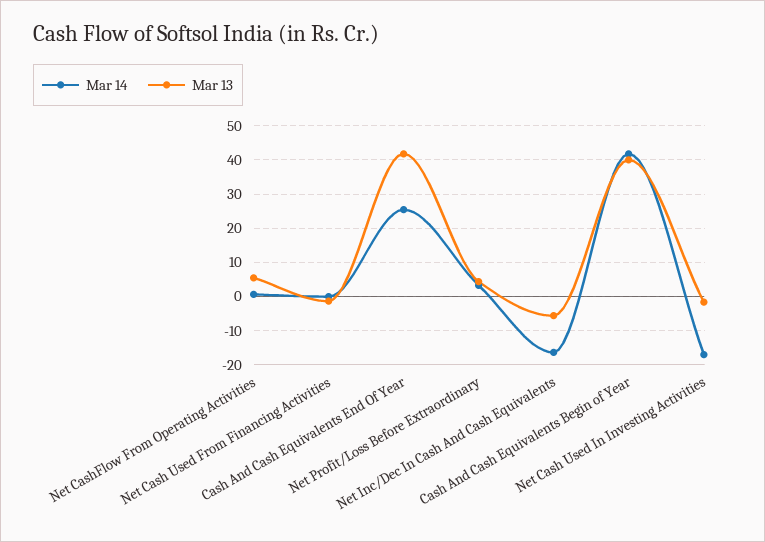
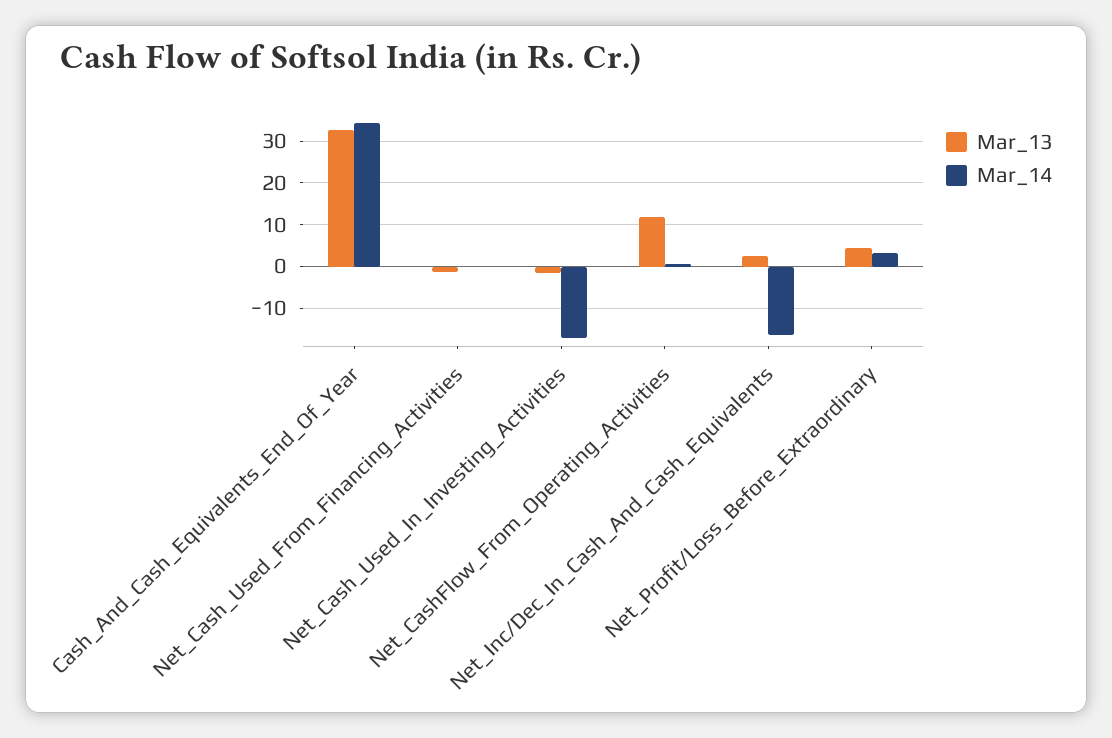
Mar 13, Net CashFlow From Operating Activities: 6 -> 12
Mar 14, Cash And Cash Equivalents End Of Year: 26 -> 34
Mar 13, Cash And Cash Equivalents End Of Year: 42 -> 32
Mar 13, Net Inc/Dec In Cash And Cash Equivalents: -6 -> 2
Mar 14, Cash And Cash Equivalents Begin of Year: 42 -> none
Mar 13, Cash And Cash Equivalents Begin of Year: 40 -> none

